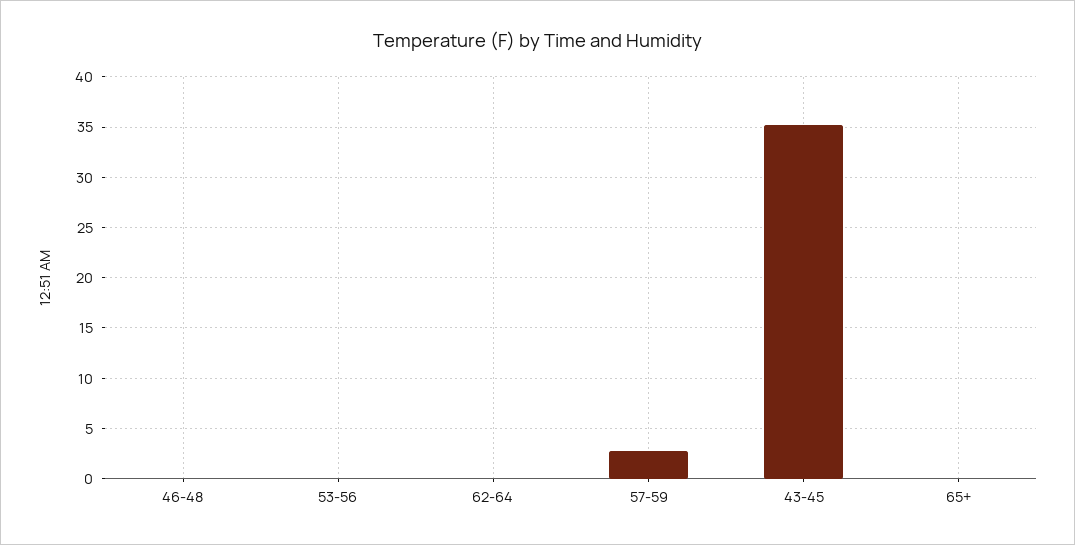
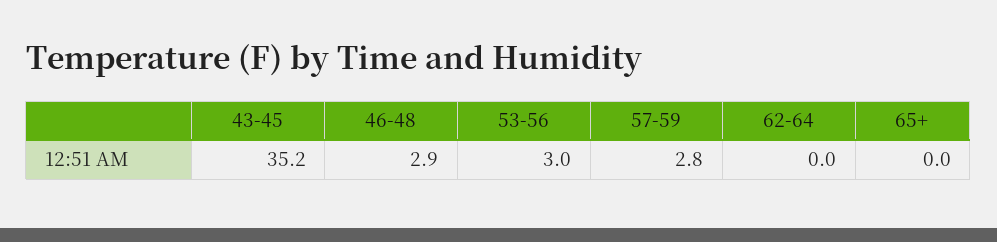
46-48: 0 -> 2.9
53-56: 0 -> 3

